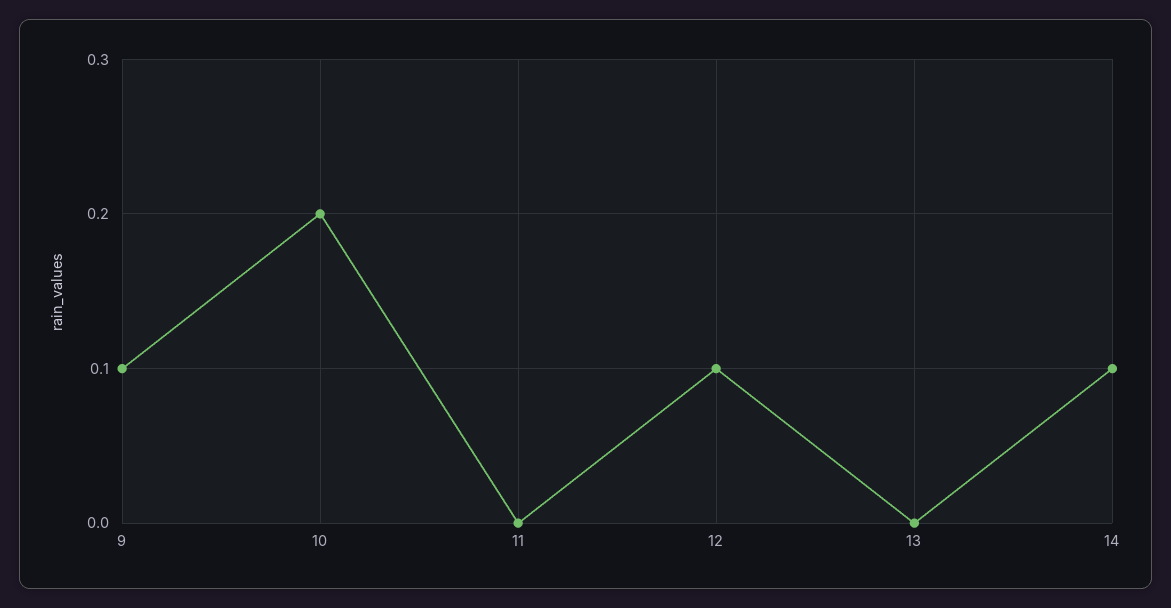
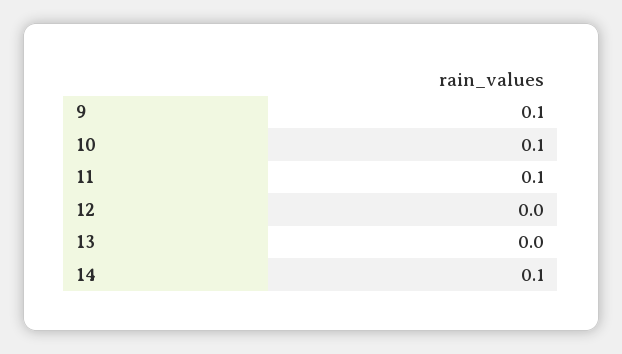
10: 0.2 -> 0.1
11: 0 -> 0.1
12: 0.1 -> 0

